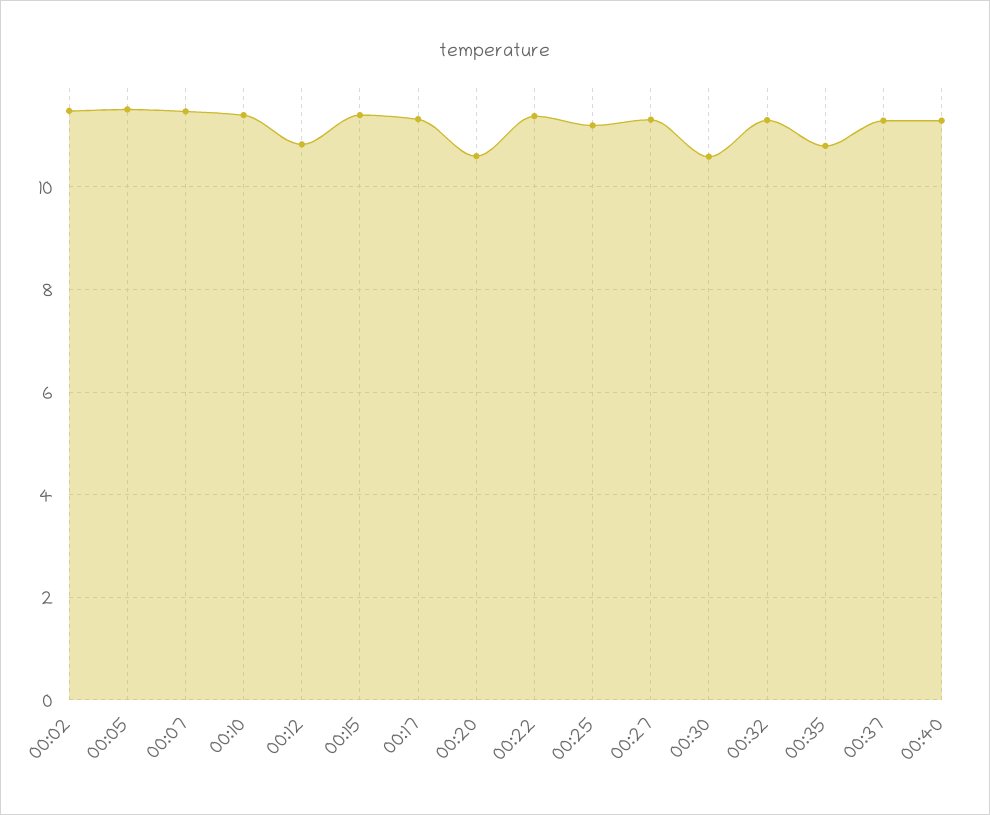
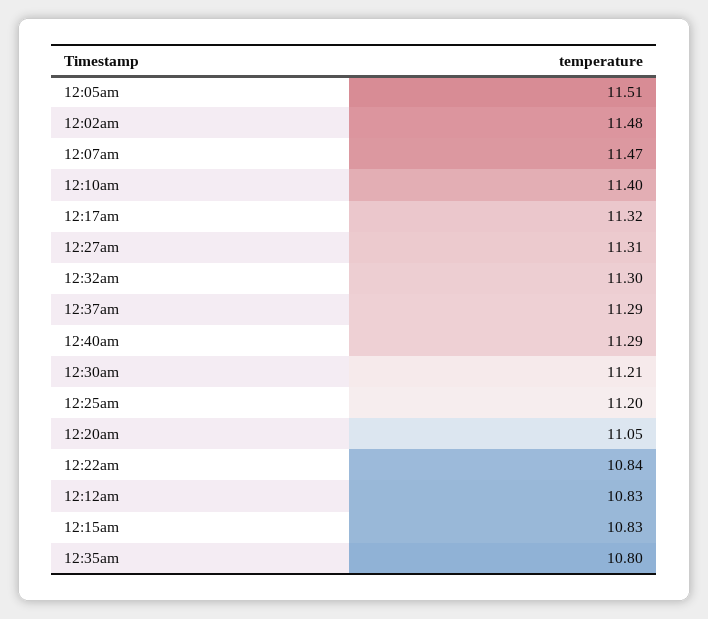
00:15: 11.4 -> 10.83
00:20: 10.6 -> 11.05
00:22: 11.4 -> 10.84
00:30: 10.6 -> 11.21

